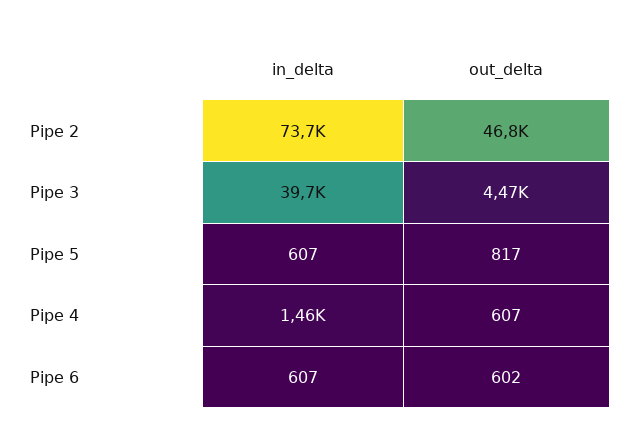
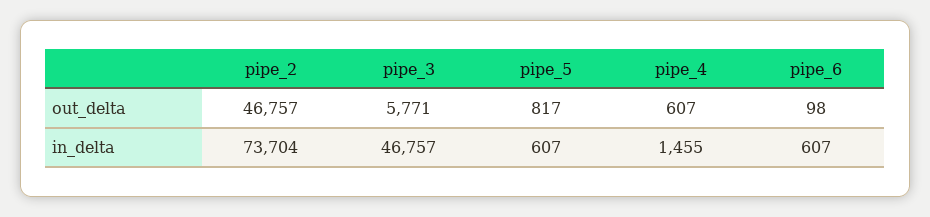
in_delta, Pipe 3: 39700 -> 46757
out_delta, Pipe 3: 4470 -> 5771
out_delta, Pipe 6: 602 -> 98

